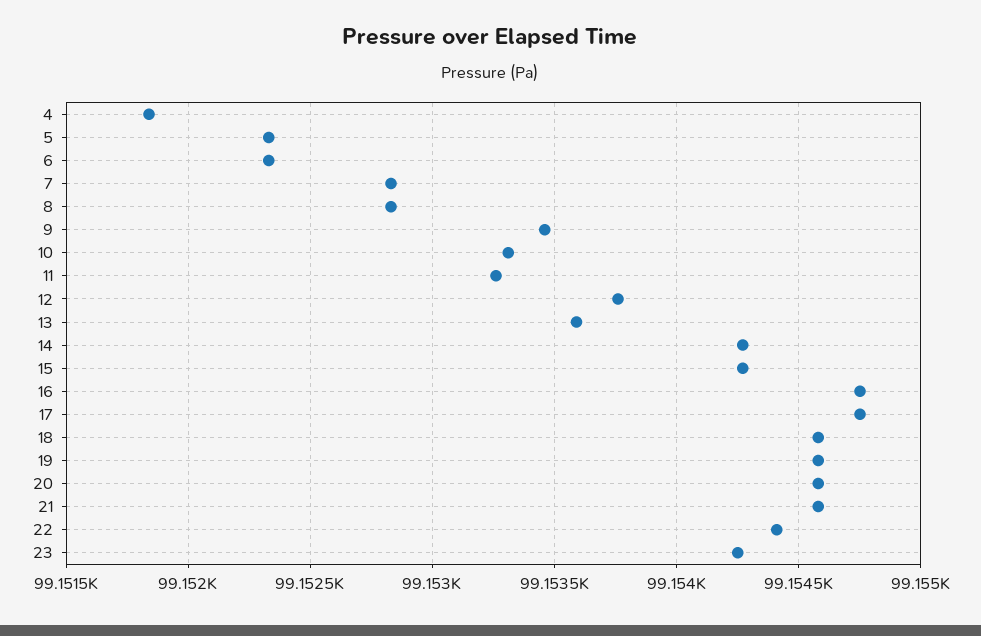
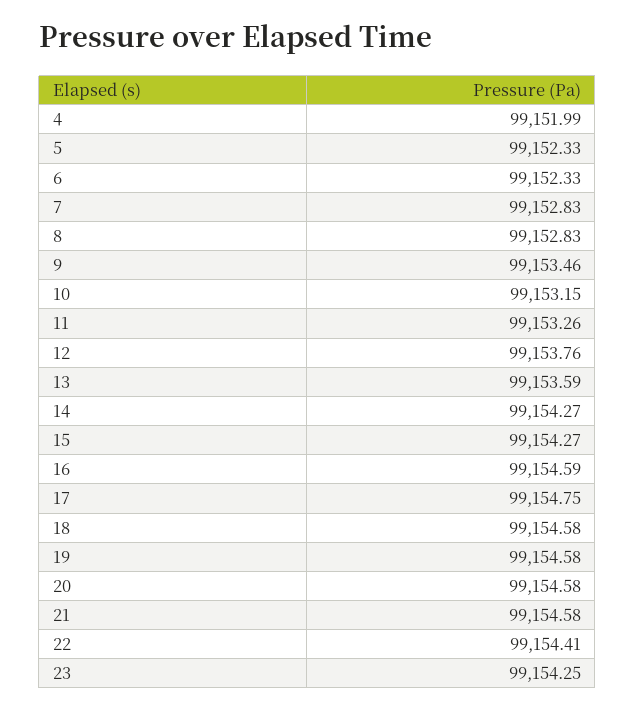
4: 99151.85 -> 99151.99
10: 99153.3 -> 99153.15
16: 99154.75 -> 99154.59

